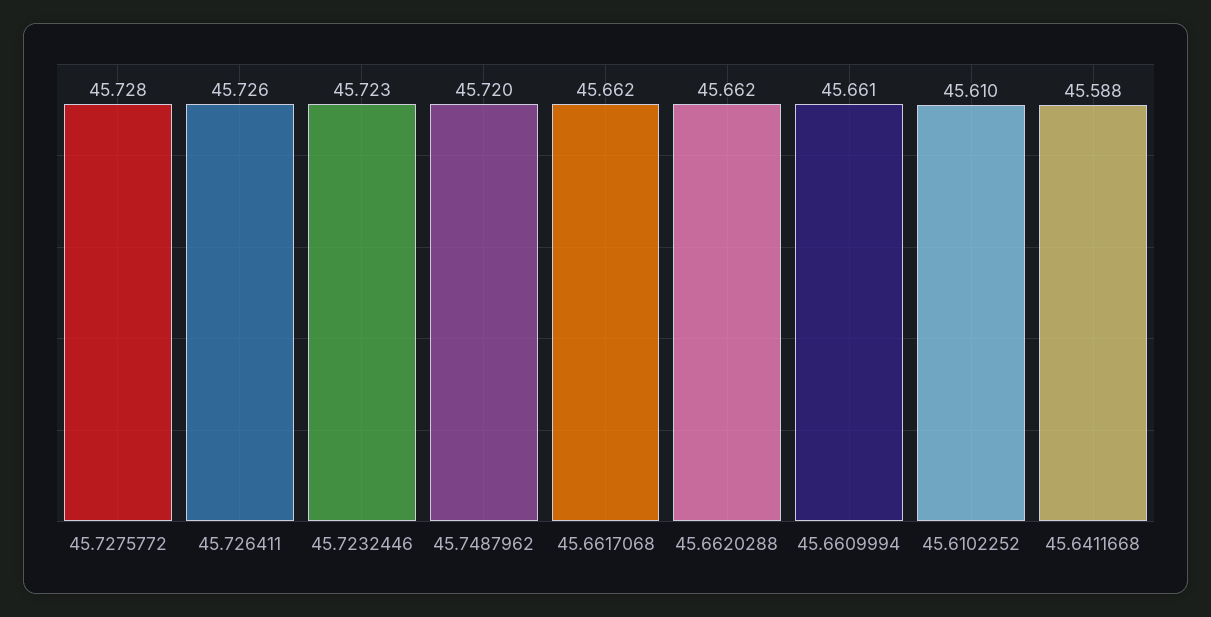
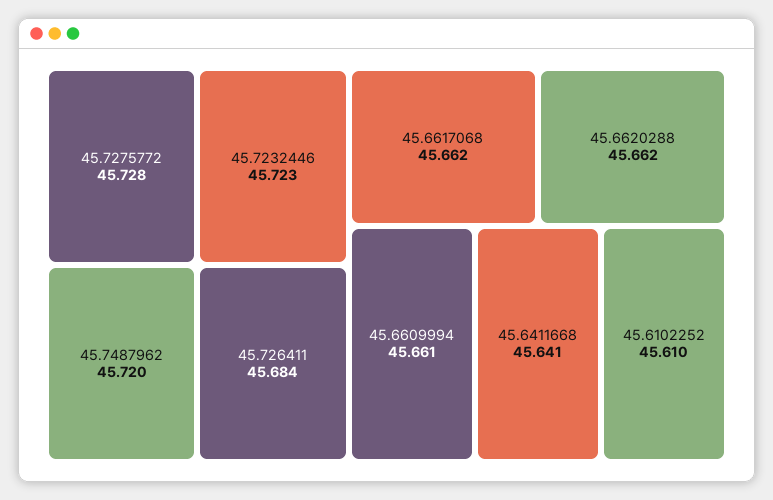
45.726411: 45.726 -> 45.684
45.6411668: 45.588 -> 45.641

